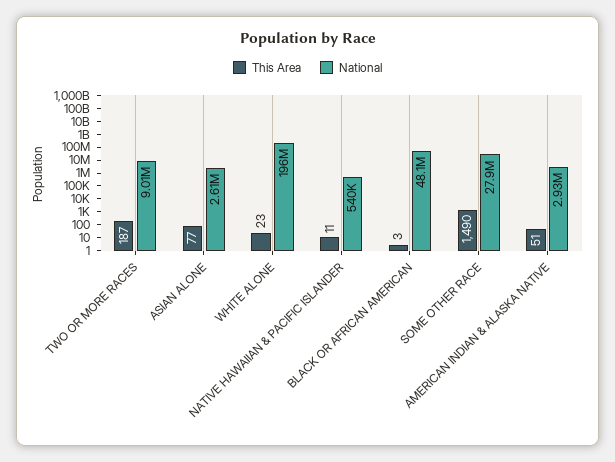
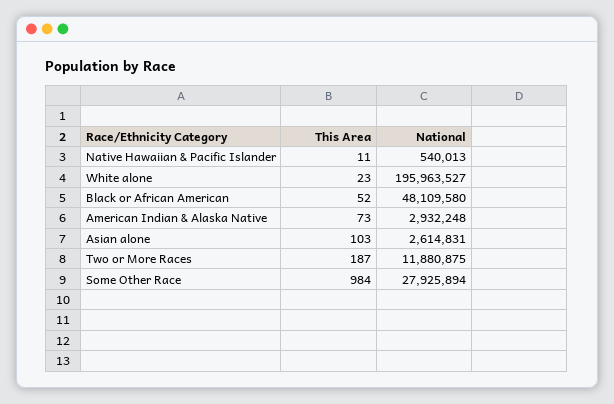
National, TWO OR MORE RACES: 9010000 -> 11880875
This Area, ASIAN ALONE: 77 -> 103
This Area, BLACK OR AFRICAN AMERICAN: 3 -> 52
This Area, SOME OTHER RACE: 1490 -> 984
This Area, AMERICAN INDIAN & ALASKA NATIVE: 51 -> 73

